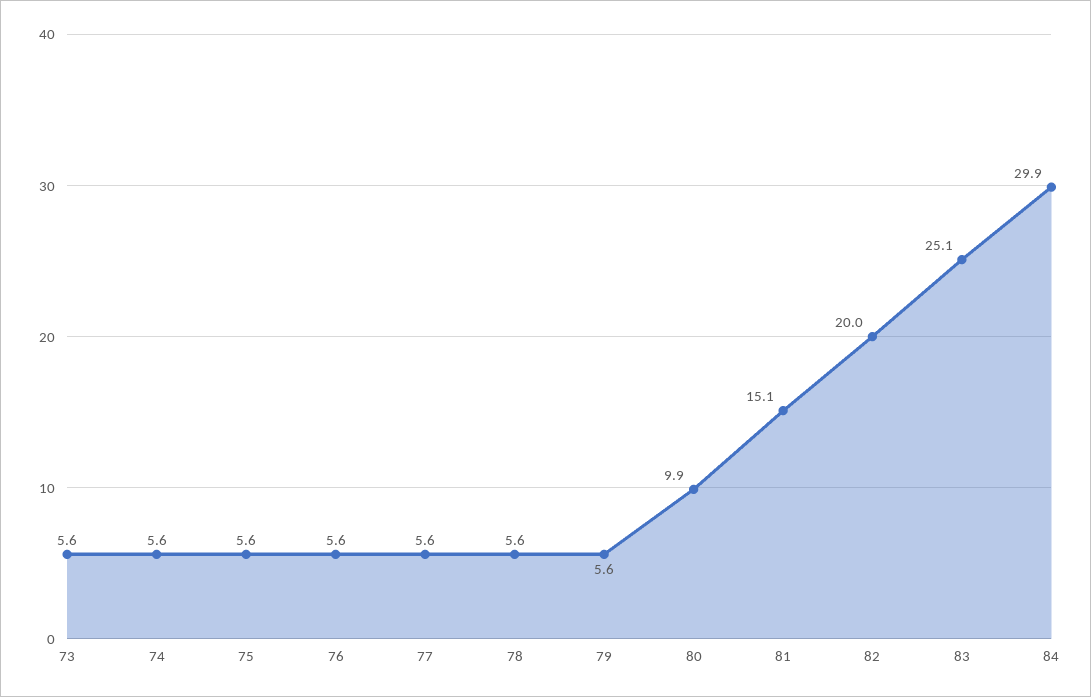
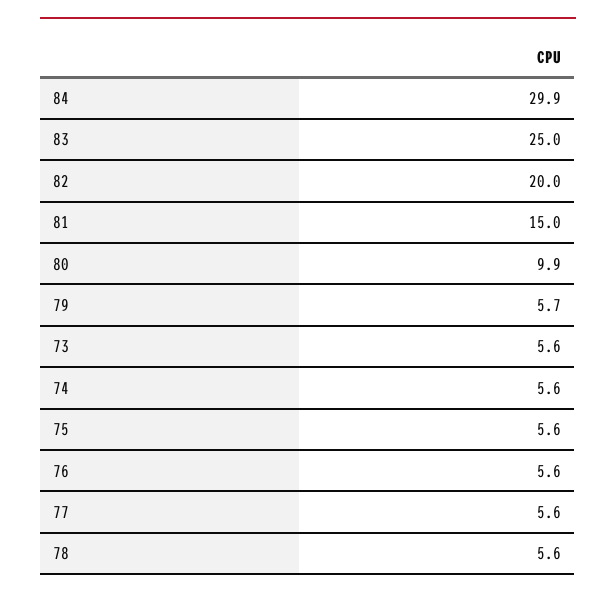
79: 5.6 -> 5.7
81: 15.1 -> 15
83: 25.1 -> 25

